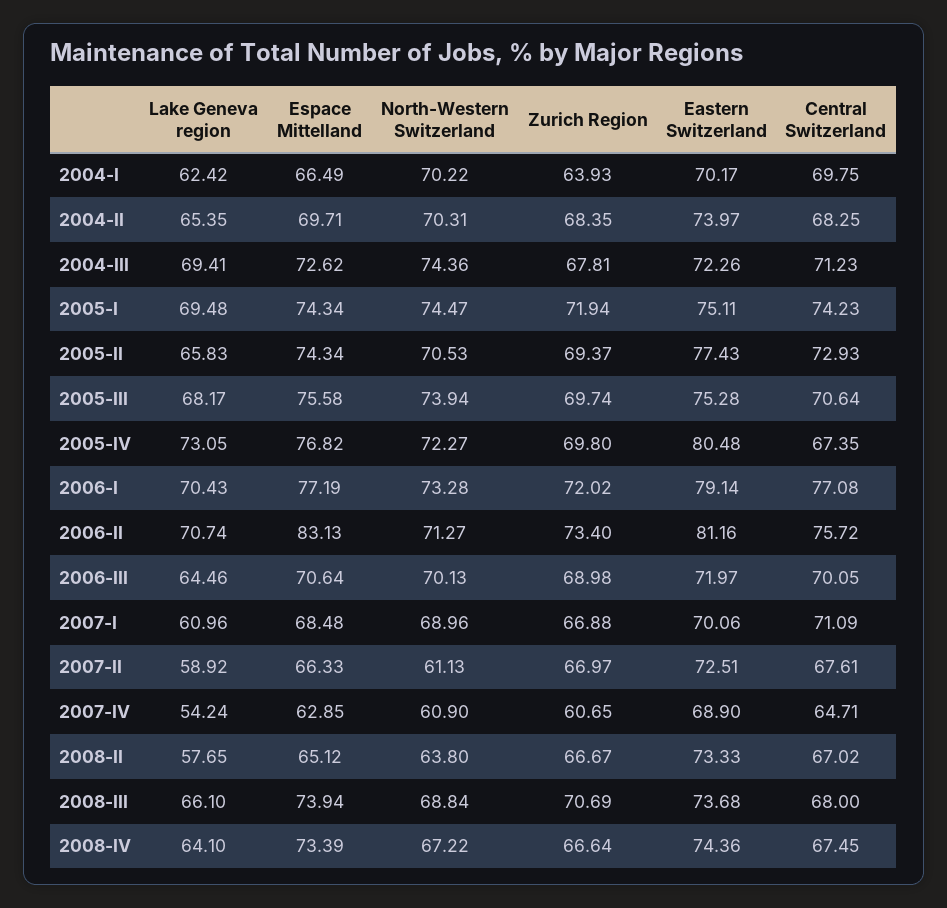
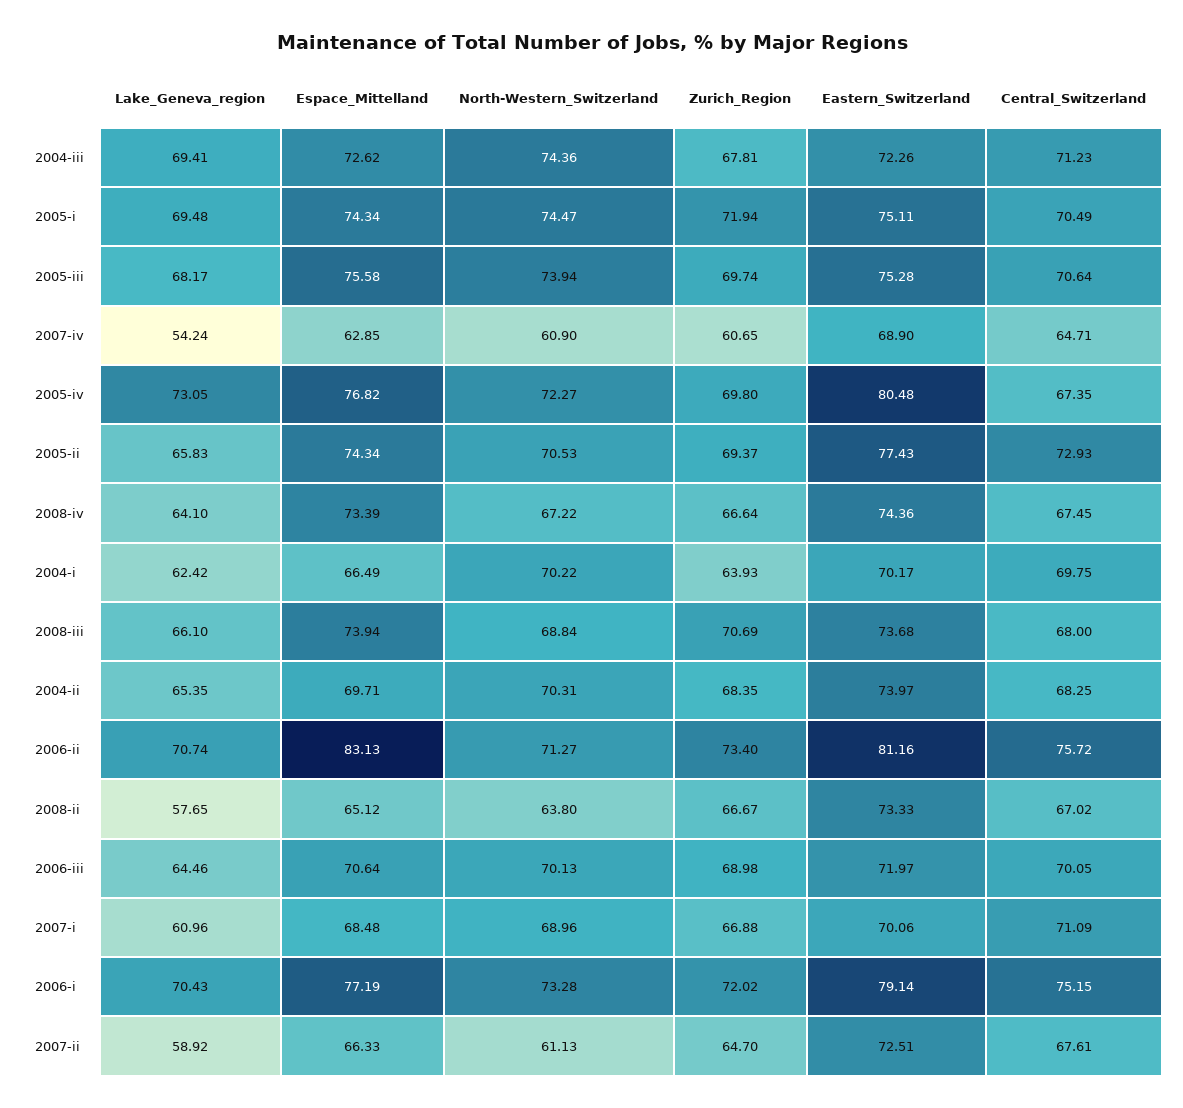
Central Switzerland, 2005-I: 74.23 -> 70.49
Central Switzerland, 2006-I: 77.08 -> 75.15
Zurich Region, 2007-II: 66.97 -> 64.7

